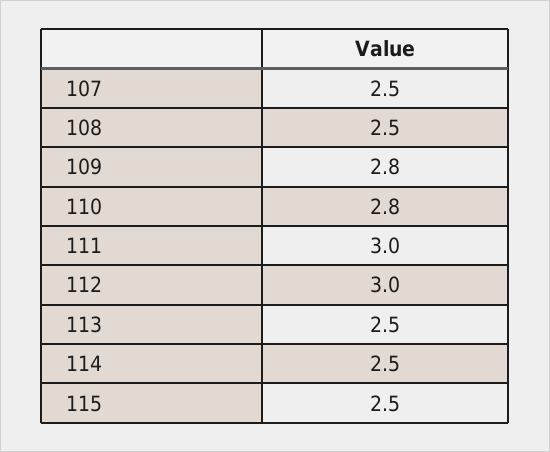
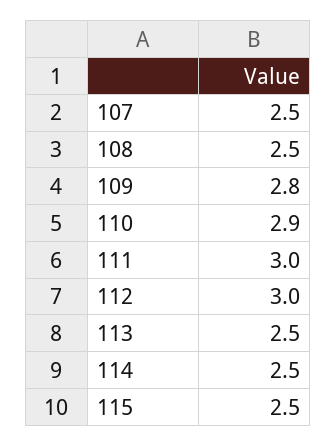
110: 2.8 -> 2.9

